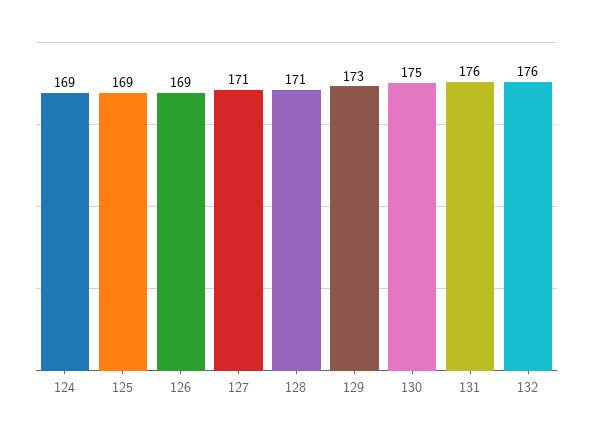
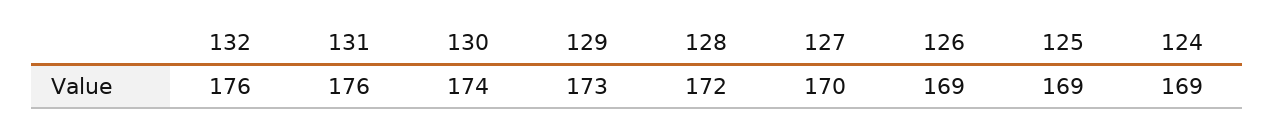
127: 171 -> 170
128: 171 -> 172
130: 175 -> 174

